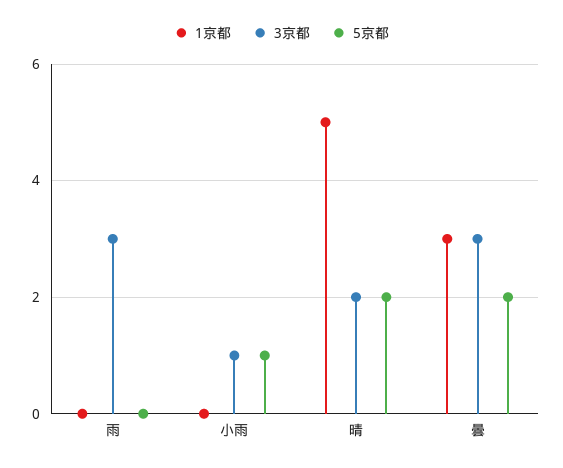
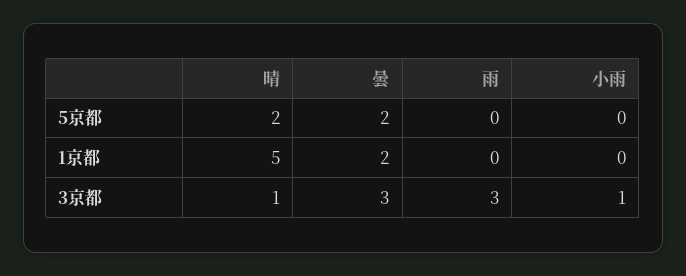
5京都, 小雨: 1 -> 0
3京都, 晴: 2 -> 1
1京都, 曇: 3 -> 2

